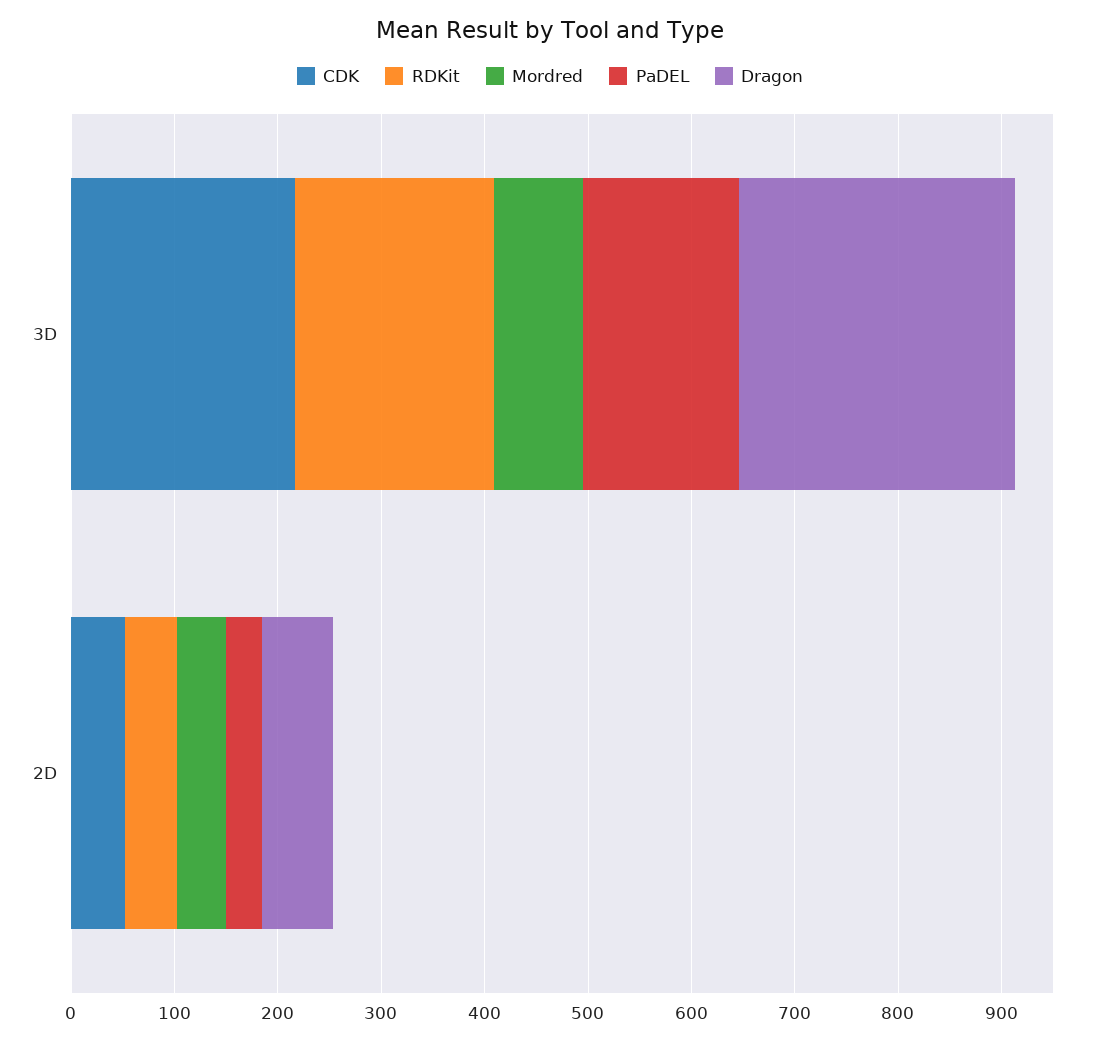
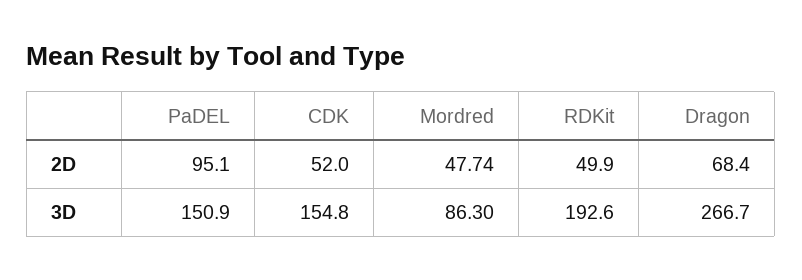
CDK, 3D: 220 -> 154.8
PaDEL, 2D: 40 -> 95.1

